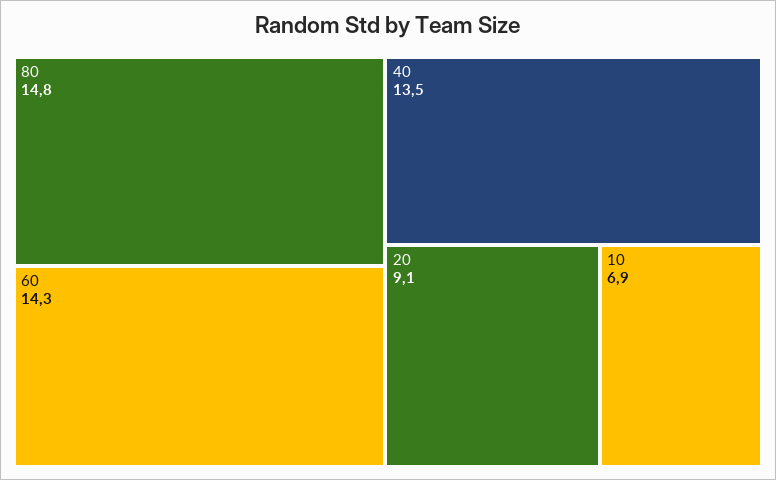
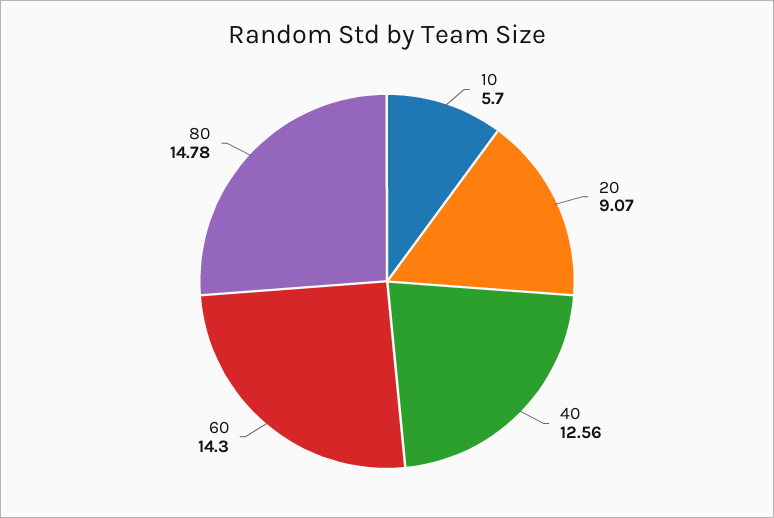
40: 13.5 -> 12.56
10: 6.9 -> 5.7

